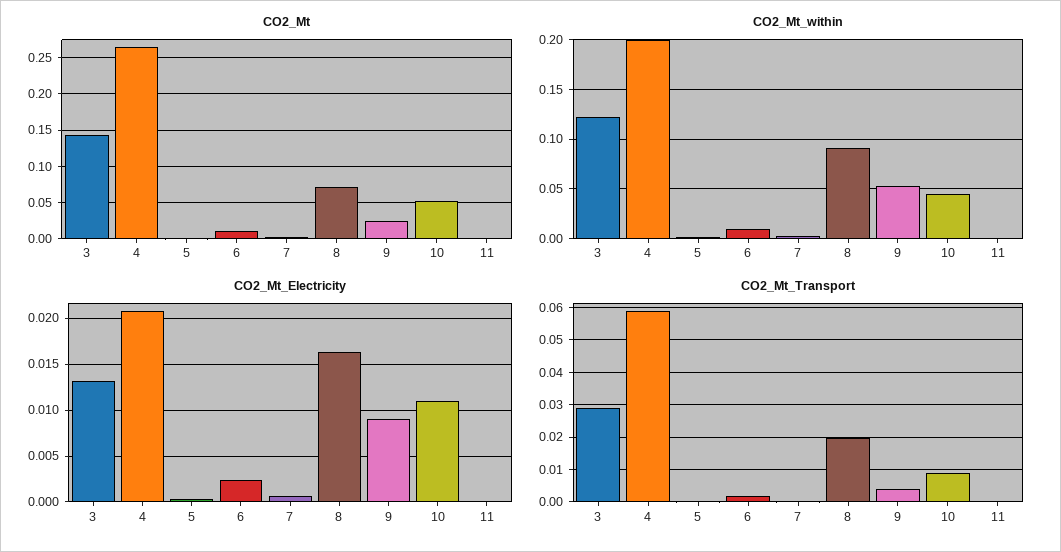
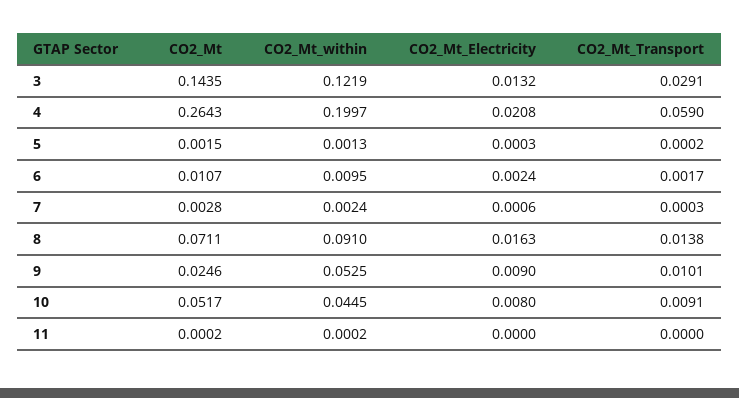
CO2_Mt_Electricity, 10: 0.011 -> 0.008
CO2_Mt_Transport, 8: 0.02 -> 0.0138
CO2_Mt_Transport, 9: 0.004 -> 0.0101

